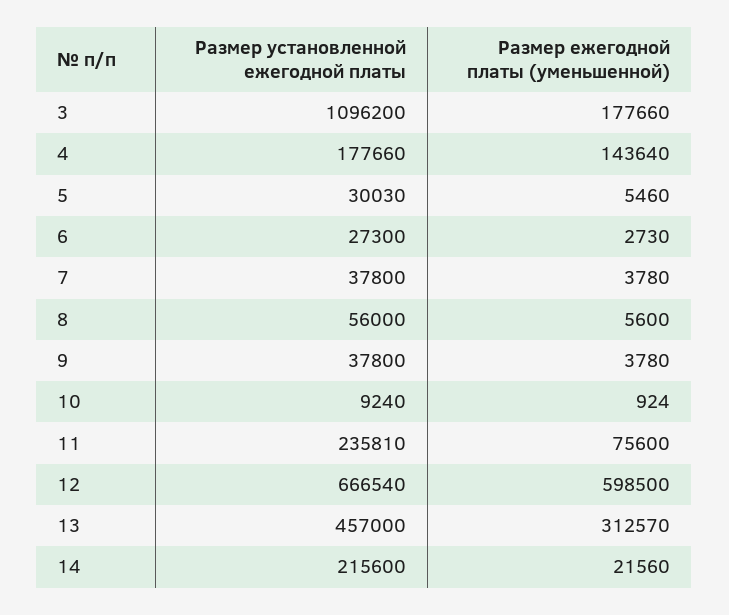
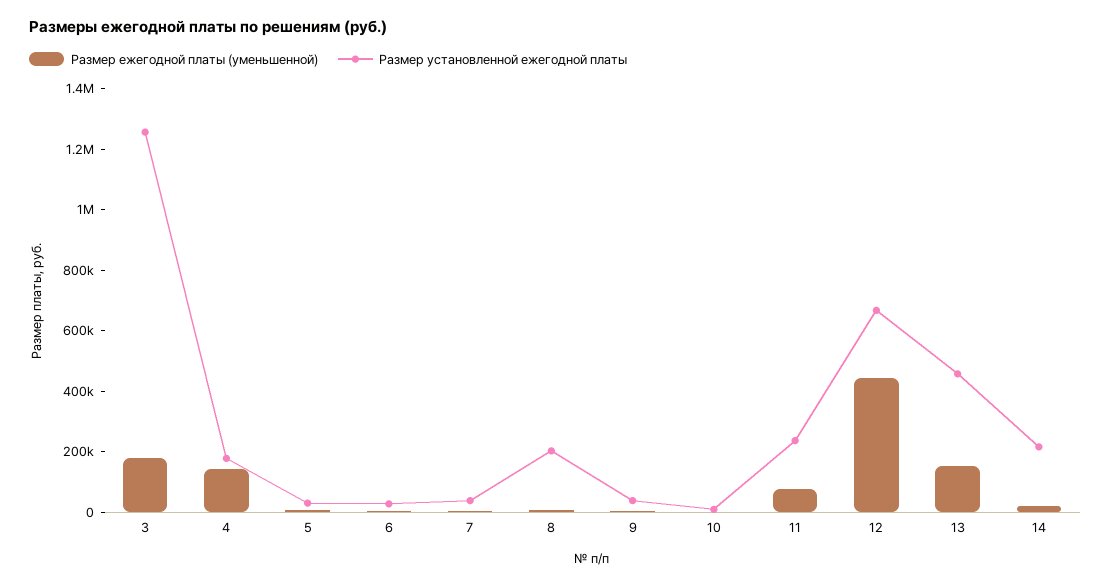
Размер установленной ежегодной платы, 3: 1096200 -> 1250000
Размер установленной ежегодной платы, 8: 56000 -> 200000
Размер ежегодной платы (уменьшенной), 12: 598500 -> 450000
Размер ежегодной платы (уменьшенной), 13: 312570 -> 150000

